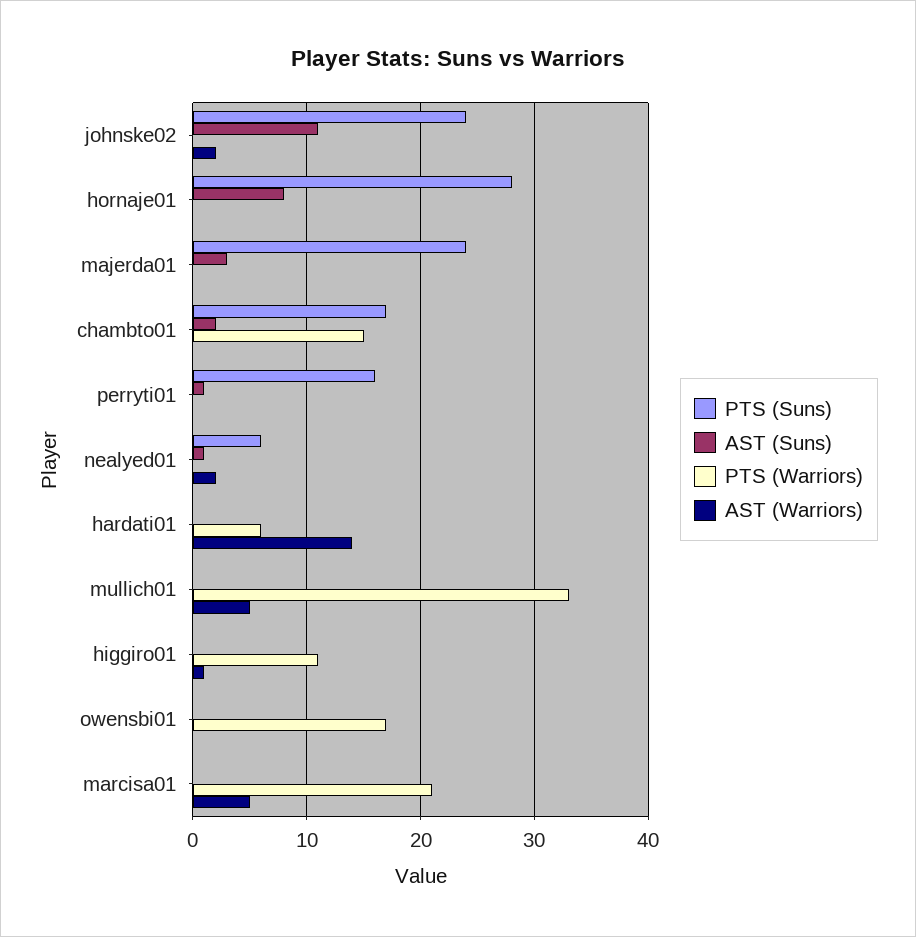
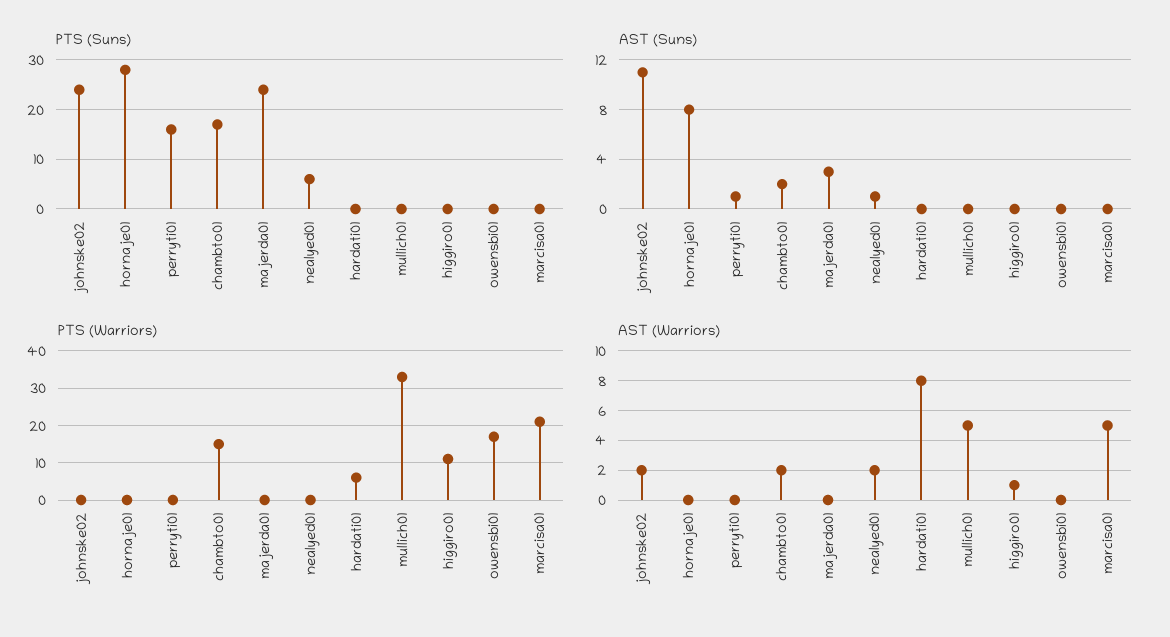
AST (Warriors), chambto01: 0 -> 2
AST (Warriors), hardati01: 14 -> 8

